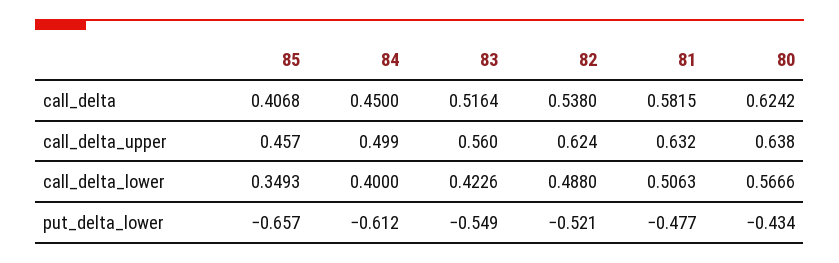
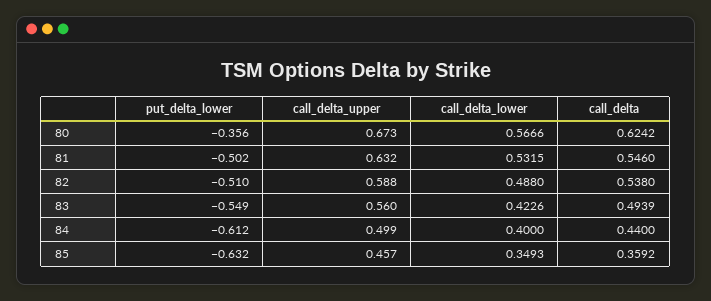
85, call_delta: 0.4068 -> 0.3592
84, call_delta: 0.45 -> 0.44
83, call_delta: 0.5164 -> 0.4939
81, call_delta: 0.5815 -> 0.546
82, call_delta_upper: 0.624 -> 0.588
80, call_delta_upper: 0.638 -> 0.673
81, call_delta_lower: 0.5063 -> 0.5315
85, put_delta_lower: -0.657 -> -0.632
82, put_delta_lower: -0.521 -> -0.51
81, put_delta_lower: -0.477 -> -0.502
80, put_delta_lower: -0.434 -> -0.356

